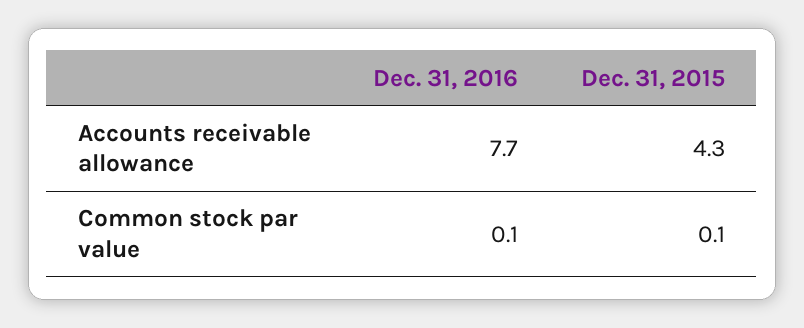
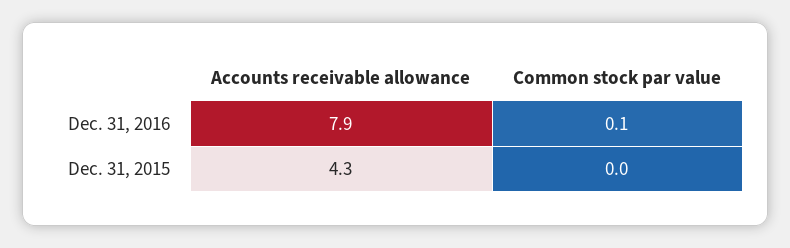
Dec. 31, 2016, Accounts receivable allowance: 7.7 -> 7.9
Dec. 31, 2015, Common stock par value: 0.1 -> 0

